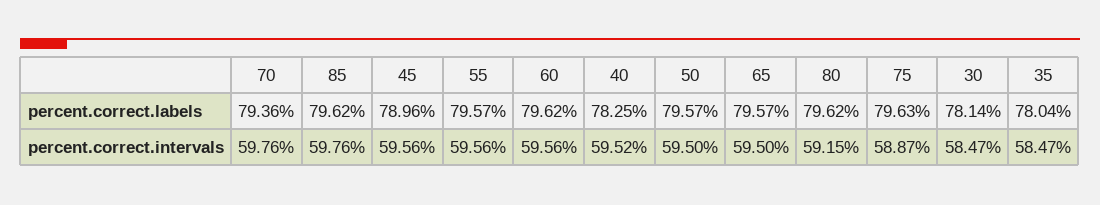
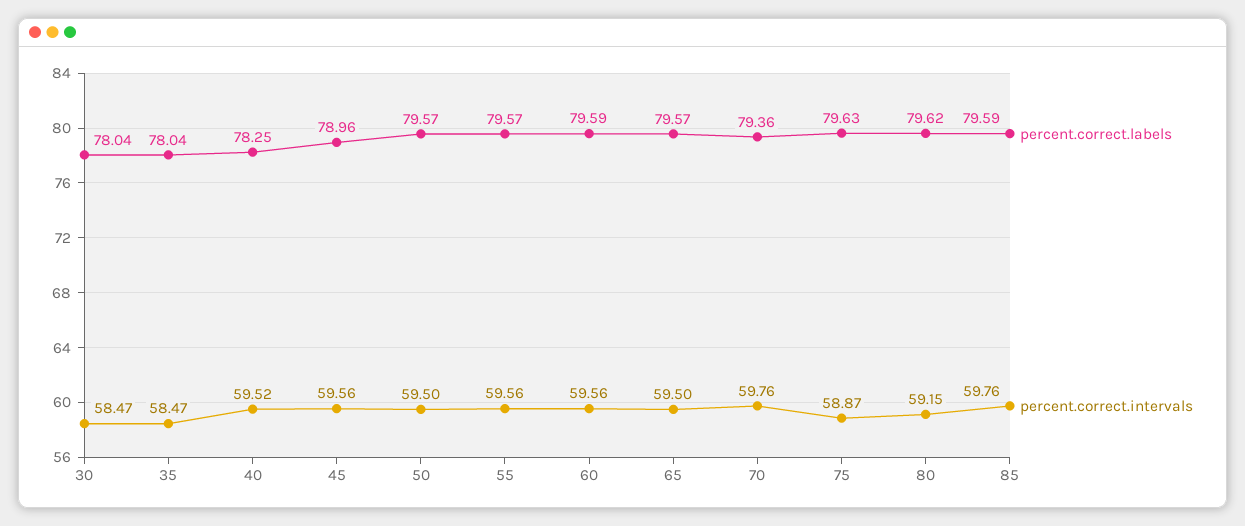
percent.correct.labels, 85: 79.62 -> 79.59
percent.correct.labels, 60: 79.62 -> 79.59
percent.correct.labels, 30: 78.14 -> 78.04

